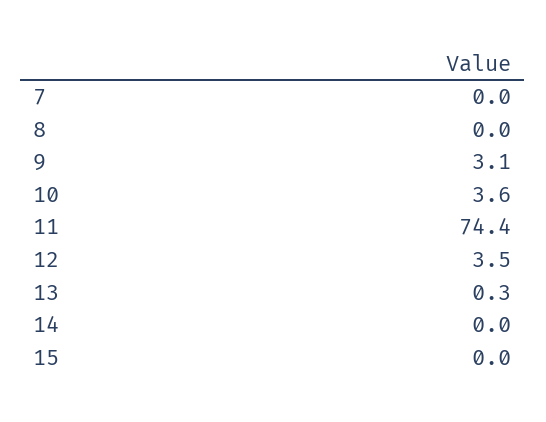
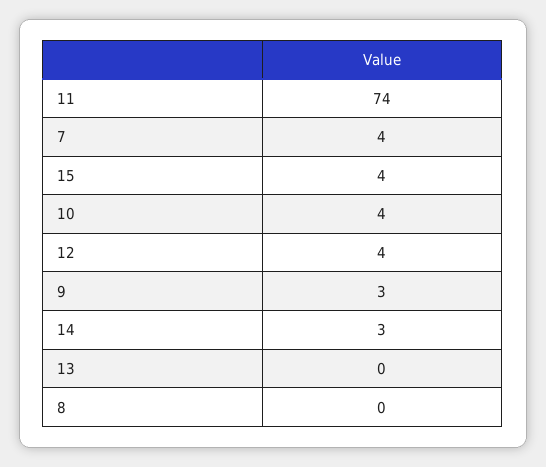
7: 0 -> 4
14: 0 -> 3
15: 0 -> 4

